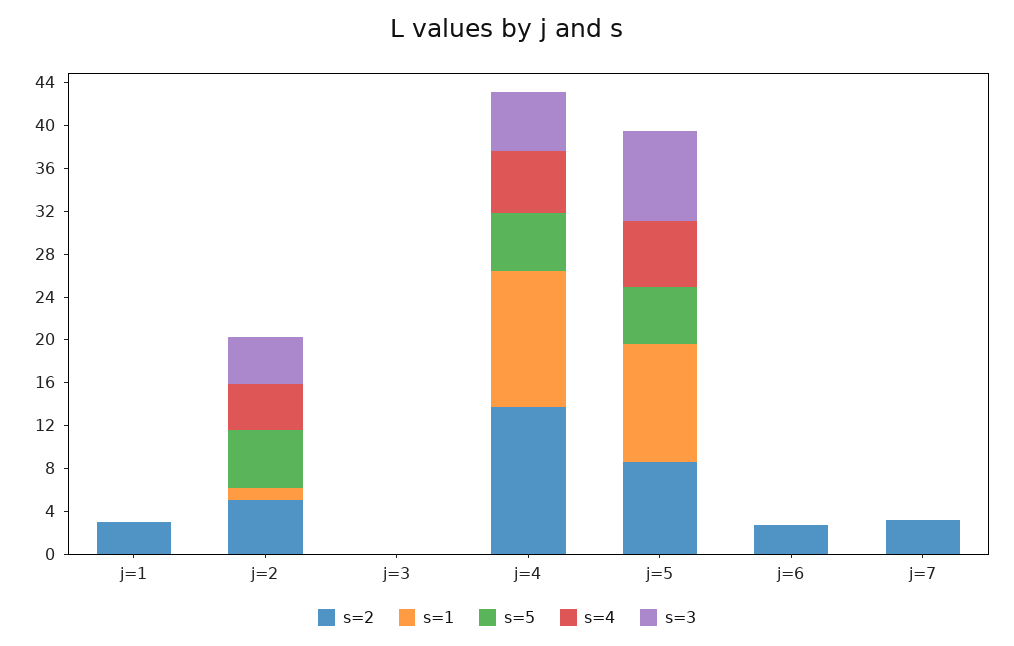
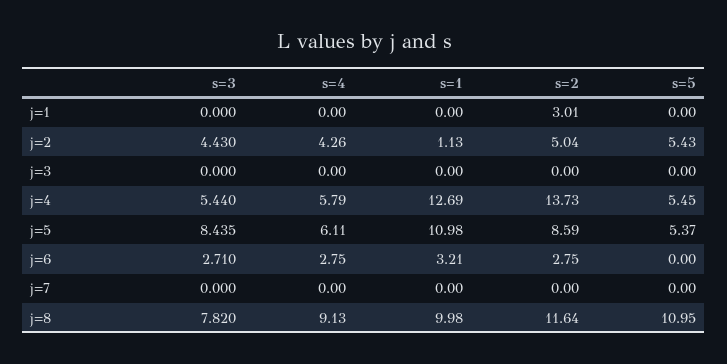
s=1, j=6: 0 -> 3.21
s=4, j=6: 0 -> 2.75
s=3, j=6: 0 -> 2.71
s=2, j=7: 3 -> 0
s=3, j=8: none -> 7.82
s=4, j=8: none -> 9.13
s=1, j=8: none -> 9.98
s=2, j=8: none -> 11.64
s=5, j=8: none -> 10.95

